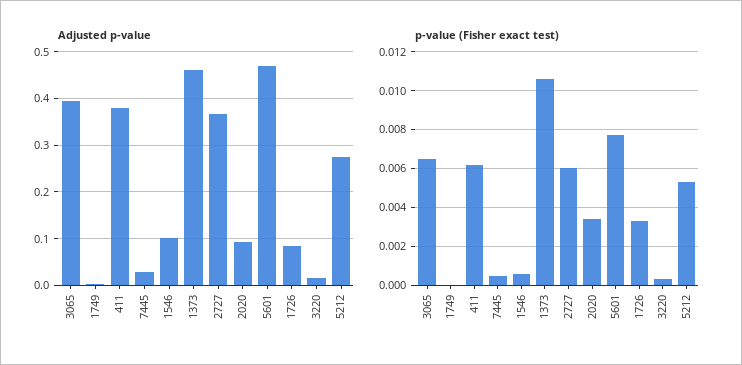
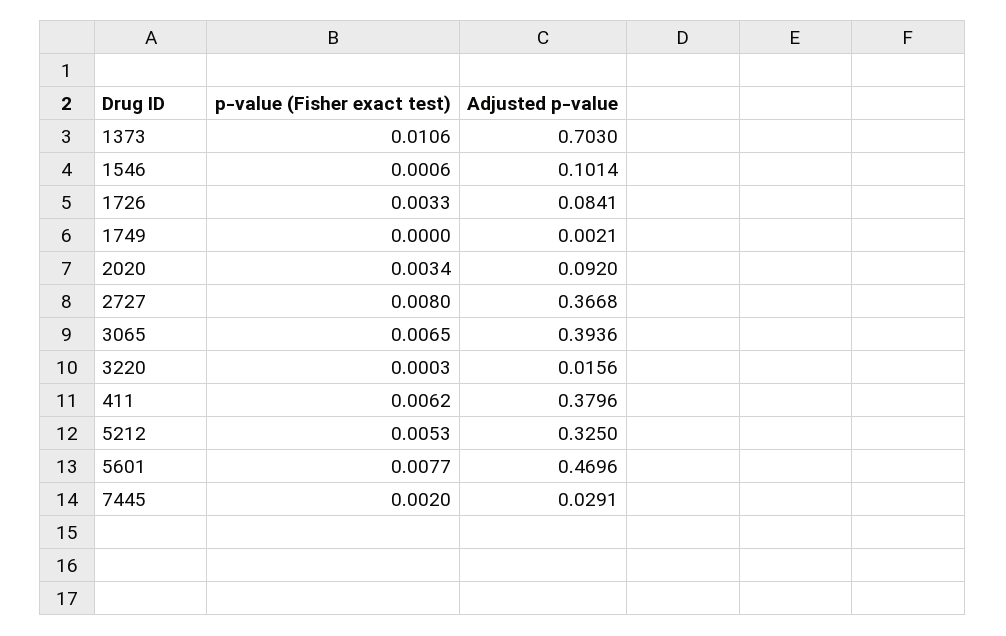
Adjusted p-value, 1373: 0.46 -> 0.703
Adjusted p-value, 5212: 0.28 -> 0.325
p-value (Fisher exact test), 7445: 0.0005 -> 0.002
p-value (Fisher exact test), 2727: 0.006 -> 0.008

